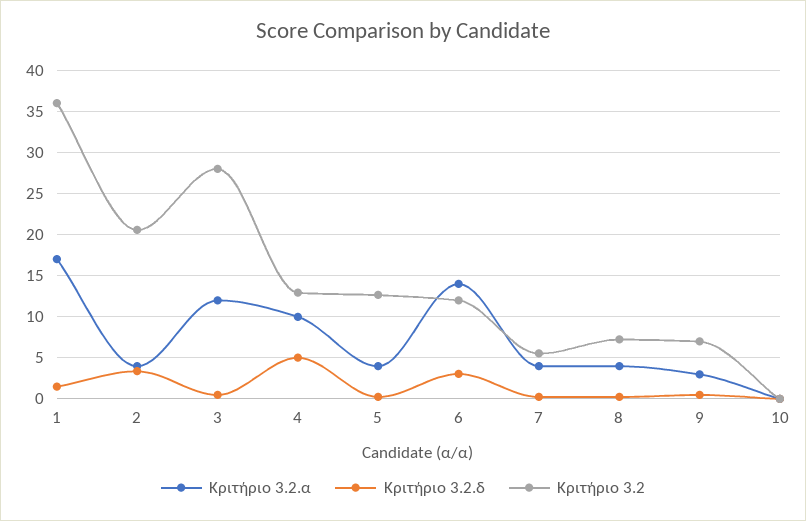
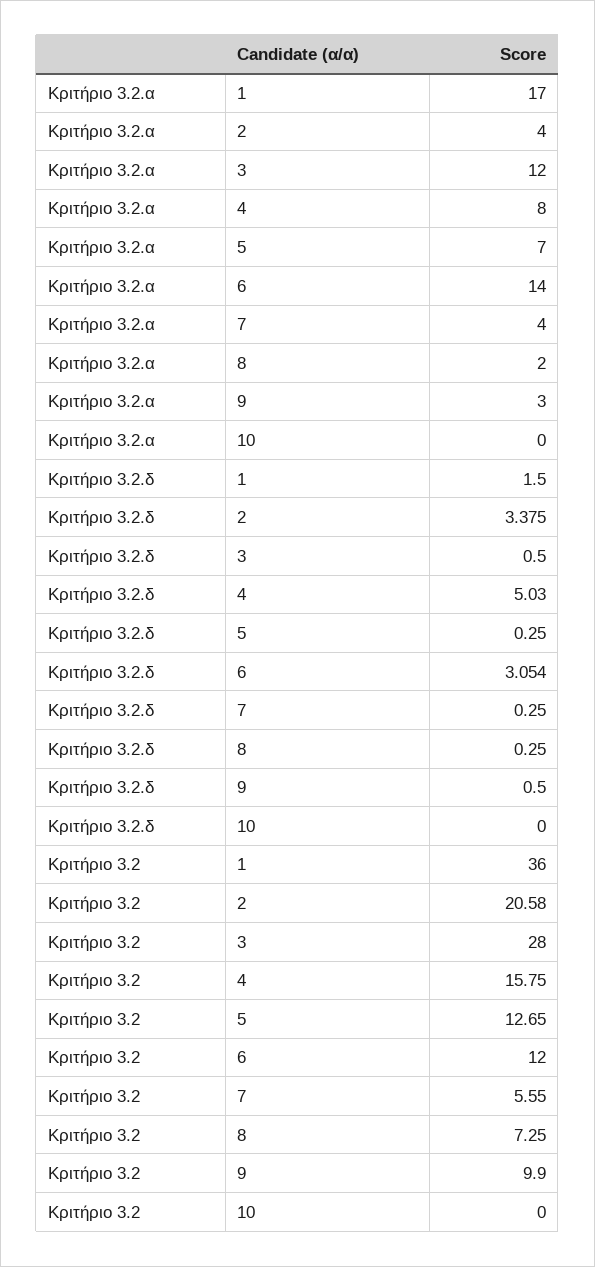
Κριτήριο 3.2.α, 4: 10 -> 8
Κριτήριο 3.2, 4: 13 -> 15.75
Κριτήριο 3.2.α, 5: 4 -> 7
Κριτήριο 3.2.α, 8: 4 -> 2
Κριτήριο 3.2, 9: 7 -> 9.9

